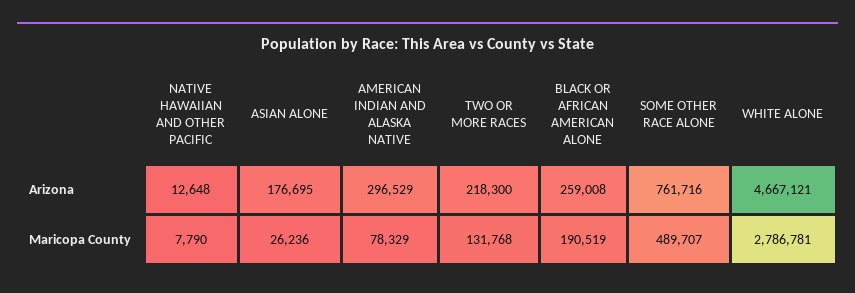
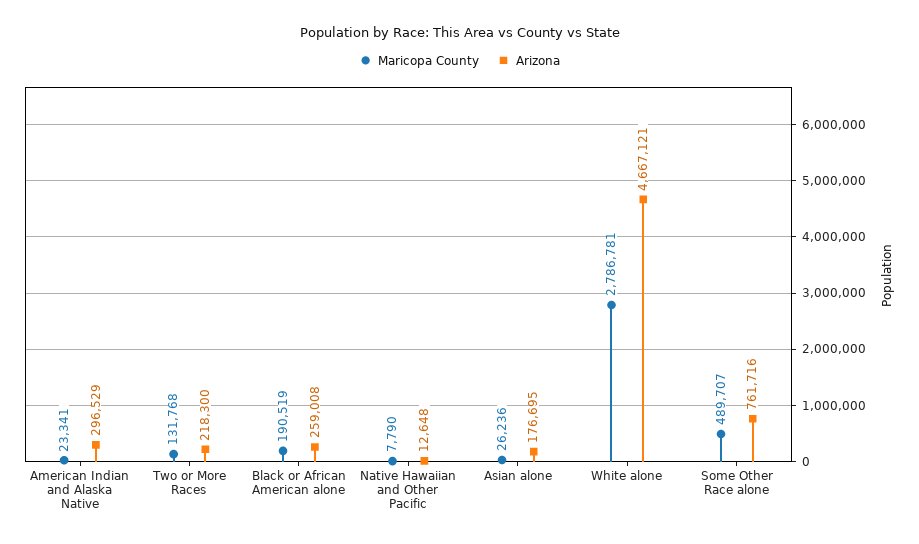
Maricopa County, AMERICAN INDIAN AND ALASKA NATIVE: 78329 -> 23341

